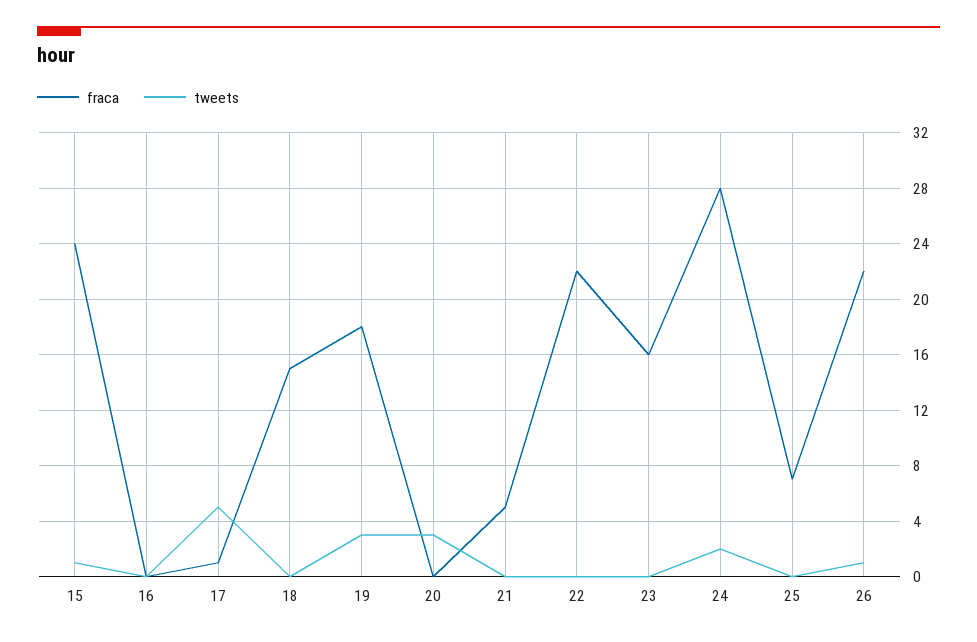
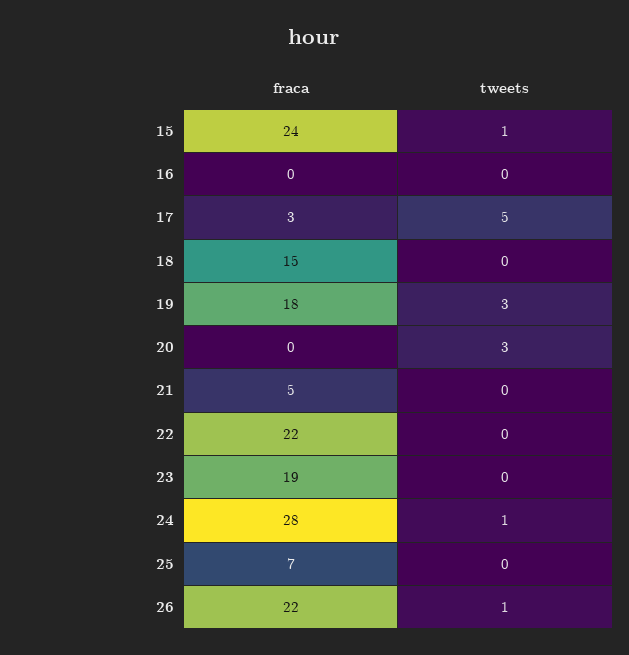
fraca, 17: 1 -> 3
fraca, 23: 16 -> 19
tweets, 24: 2 -> 1

